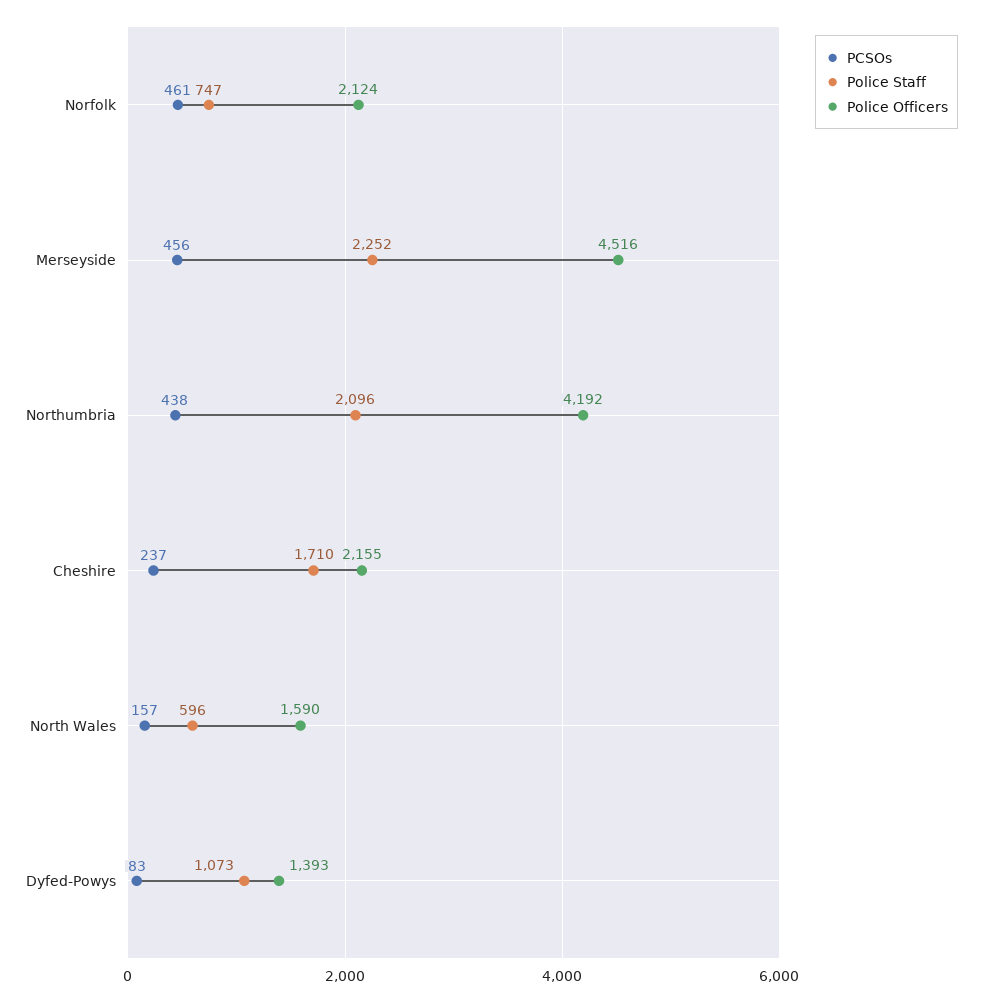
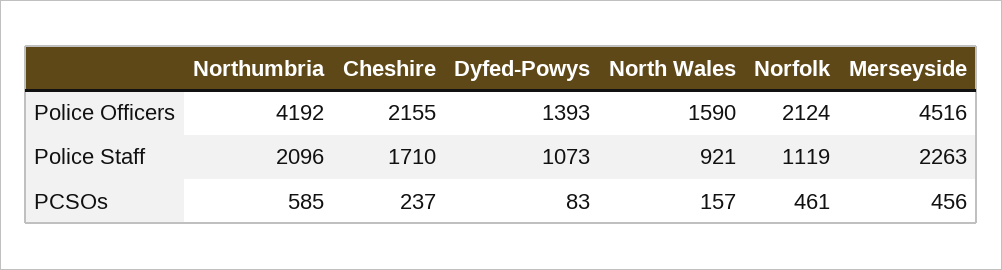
Police Staff, Norfolk: 747 -> 1119
Police Staff, Merseyside: 2252 -> 2263
PCSOs, Northumbria: 438 -> 585
Police Staff, North Wales: 596 -> 921

